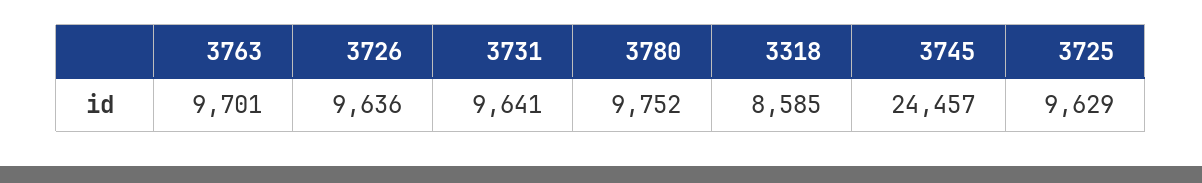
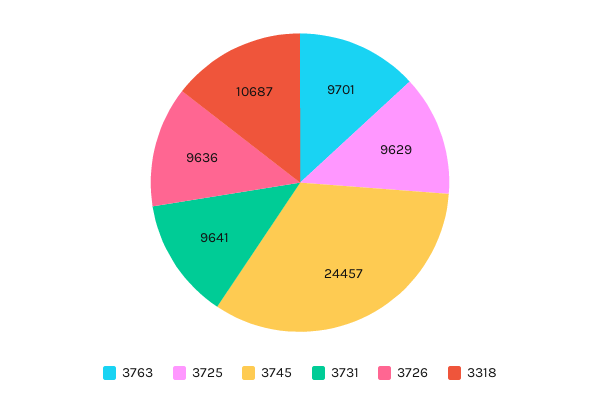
3780: 9752 -> none
3318: 8585 -> 10687

